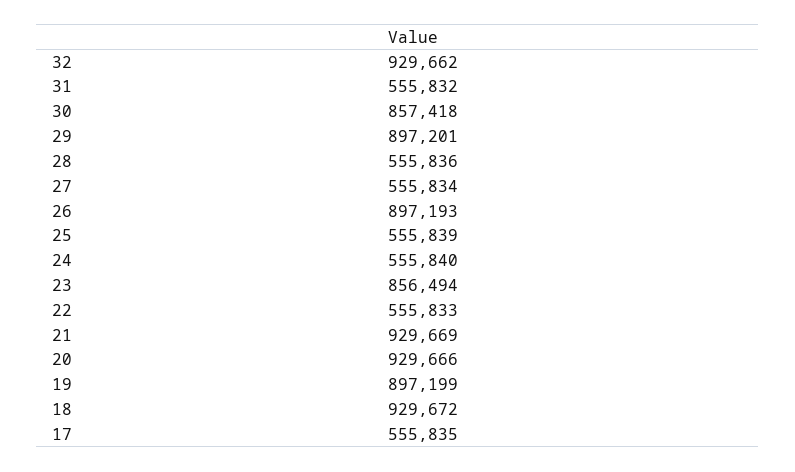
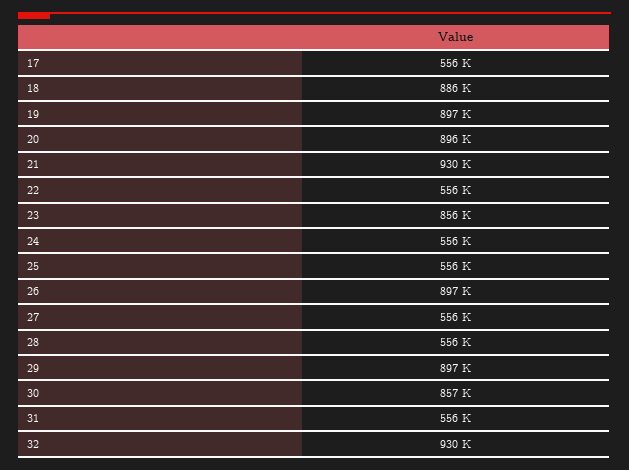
20: 929666 -> 896000
18: 929672 -> 886000

